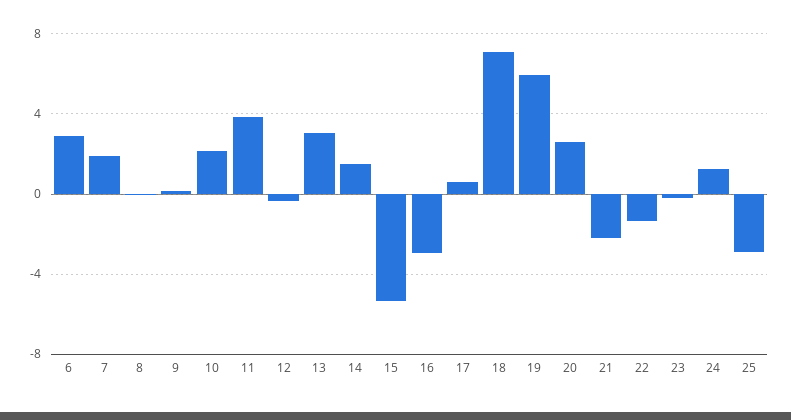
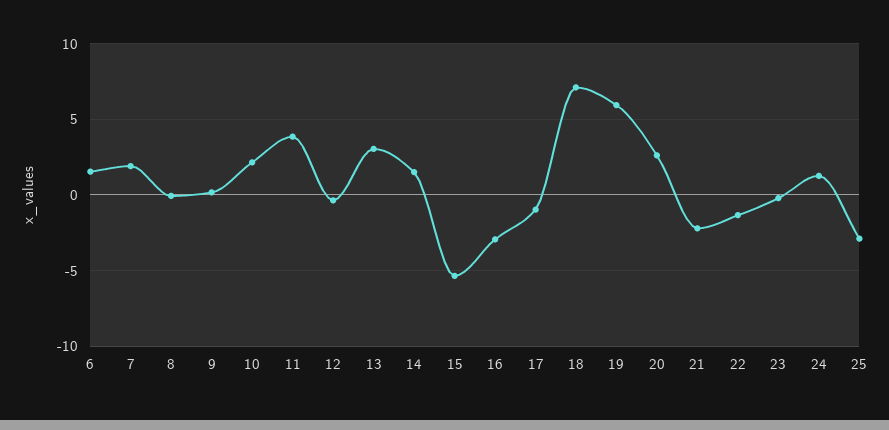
6: 3 -> 1.5
17: 0.5 -> -1

